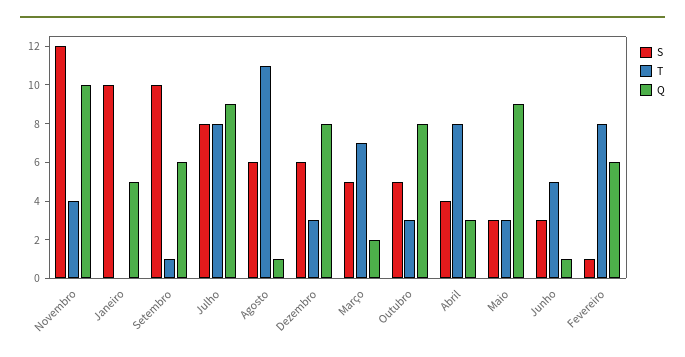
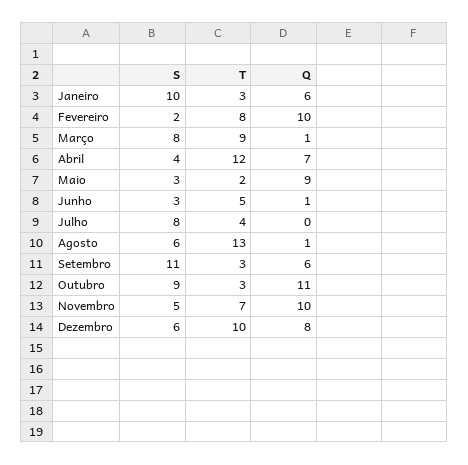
S, Novembro: 12 -> 5
T, Novembro: 4 -> 7
T, Janeiro: 0 -> 3
Q, Janeiro: 5 -> 6
S, Setembro: 10 -> 11
T, Setembro: 1 -> 3
T, Julho: 8 -> 4
Q, Julho: 9 -> 0
T, Agosto: 11 -> 13
T, Dezembro: 3 -> 10
S, Março: 5 -> 8
T, Março: 7 -> 9
Q, Março: 2 -> 1
S, Outubro: 5 -> 9
Q, Outubro: 8 -> 11
T, Abril: 8 -> 12
Q, Abril: 3 -> 7
T, Maio: 3 -> 2
S, Fevereiro: 1 -> 2
Q, Fevereiro: 6 -> 10

